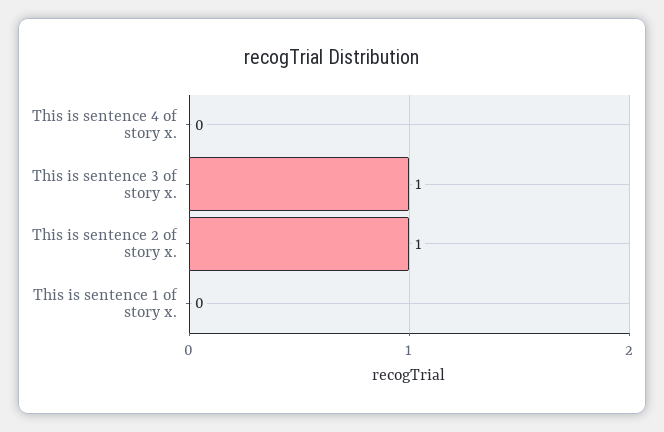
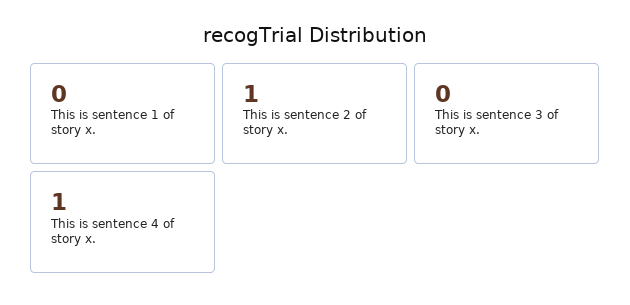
This is sentence 4 of story x.: 0 -> 1
This is sentence 3 of story x.: 1 -> 0

